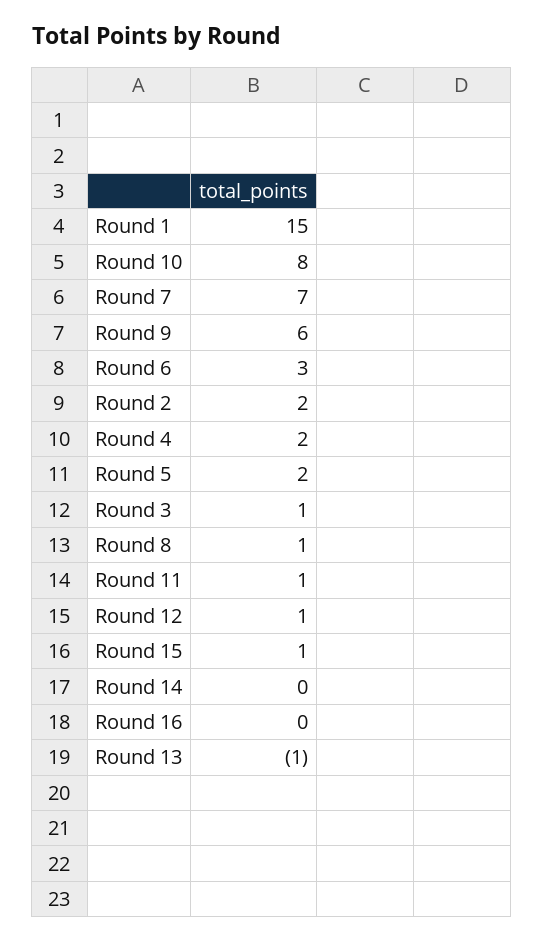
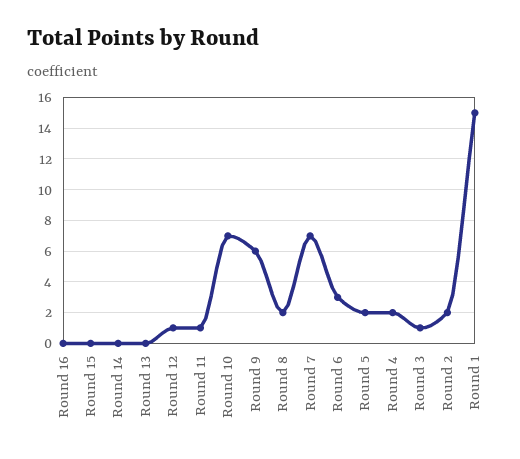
Round 10: 8 -> 7
Round 8: 1 -> 2
Round 15: 1 -> 0
Round 13: -1 -> 0

